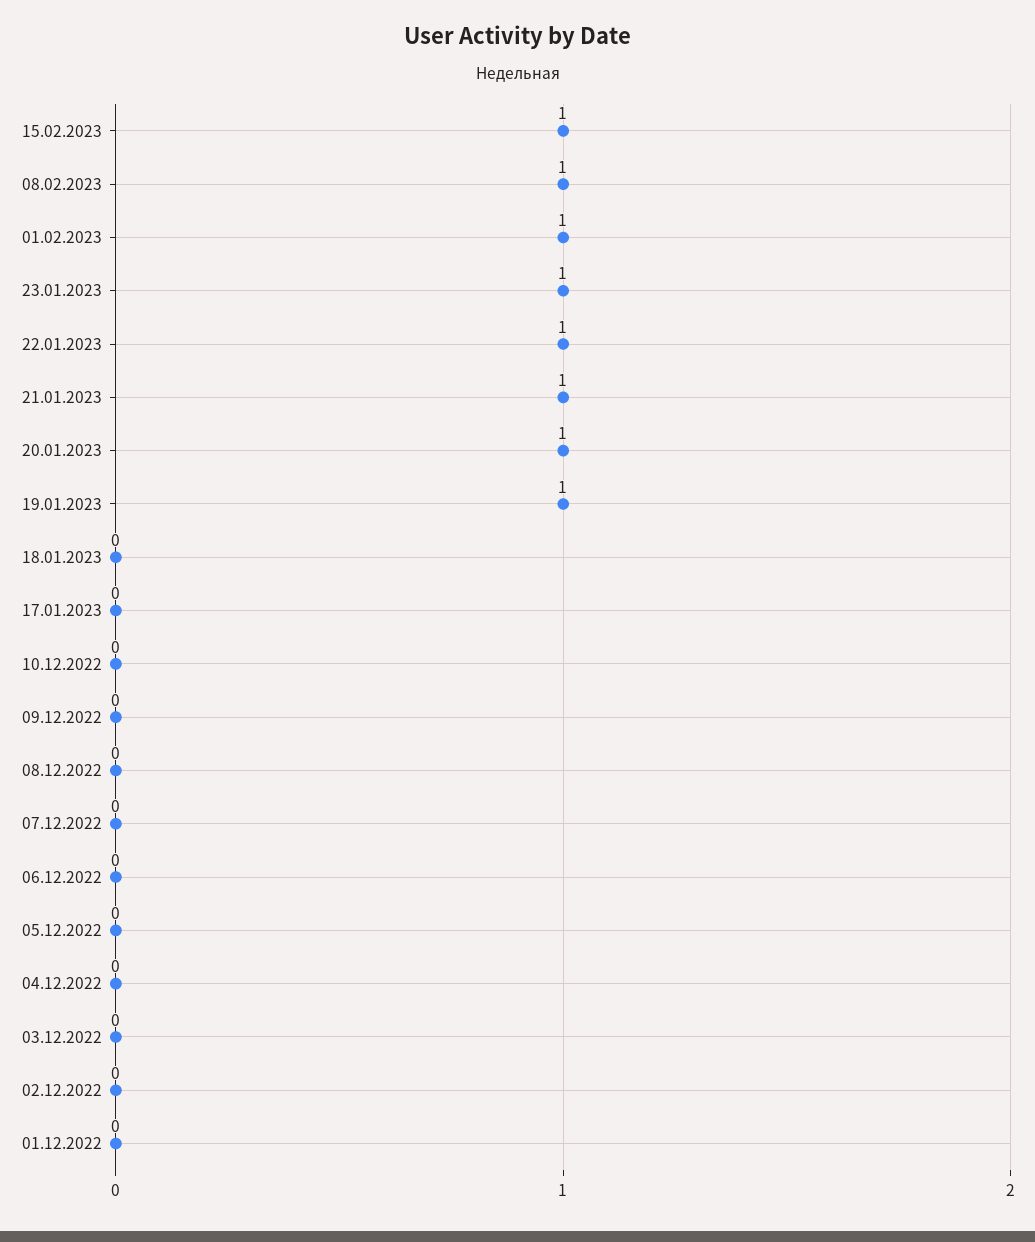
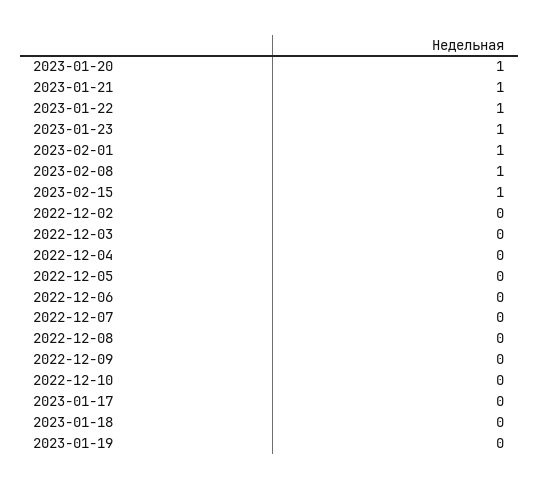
19.01.2023: 1 -> 0
01.12.2022: 0 -> none

